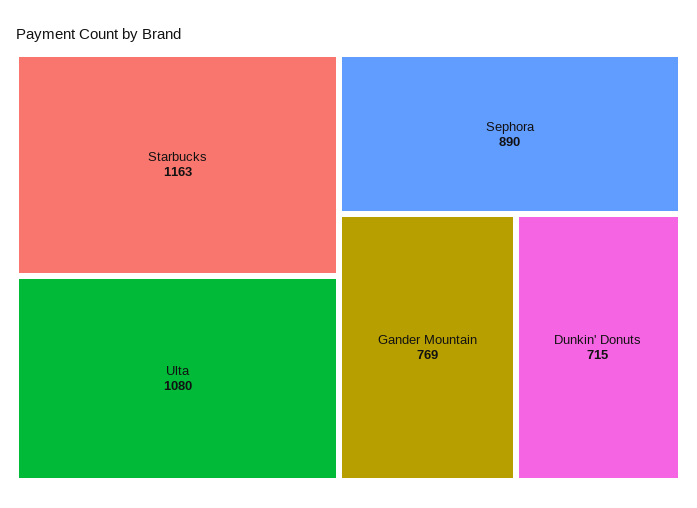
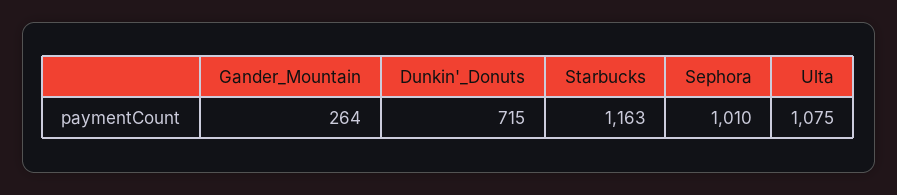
Ulta: 1080 -> 1075
Sephora: 890 -> 1010
Gander Mountain: 769 -> 264

